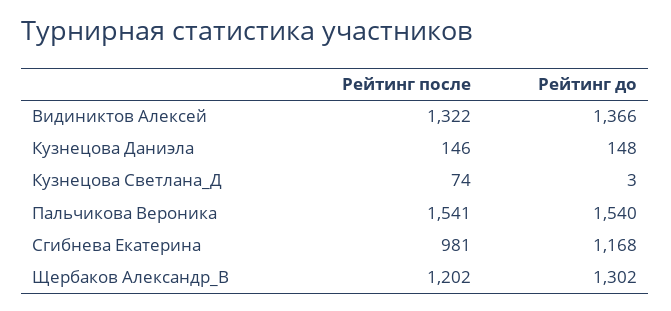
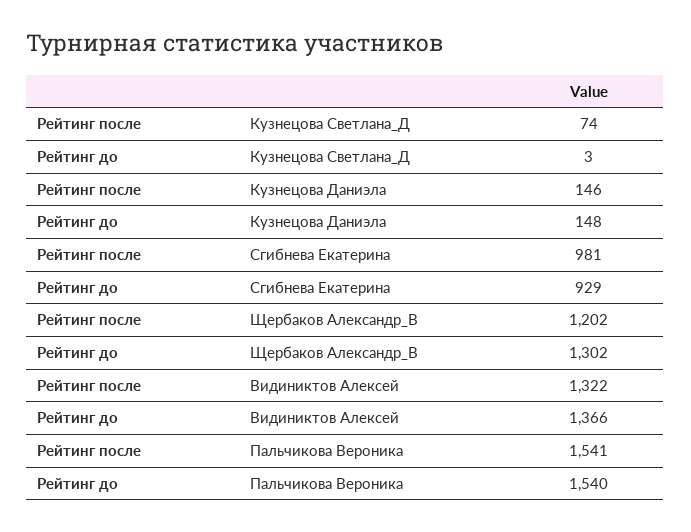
Рейтинг до, Сгибнева Екатерина: 1168 -> 929

